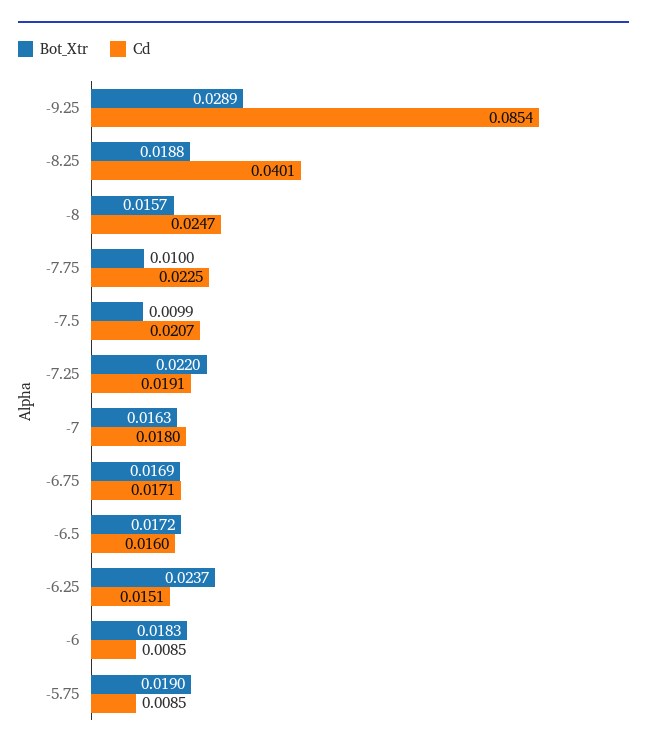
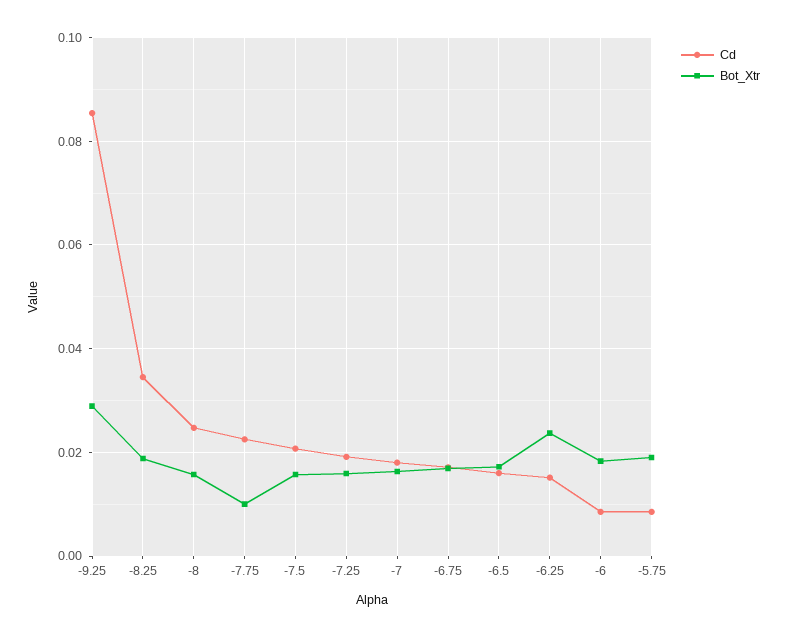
Cd, -8.25: 0.0401 -> 0.034
Bot_Xtr, -7.5: 0.0099 -> 0.016
Bot_Xtr, -7.25: 0.022 -> 0.016

